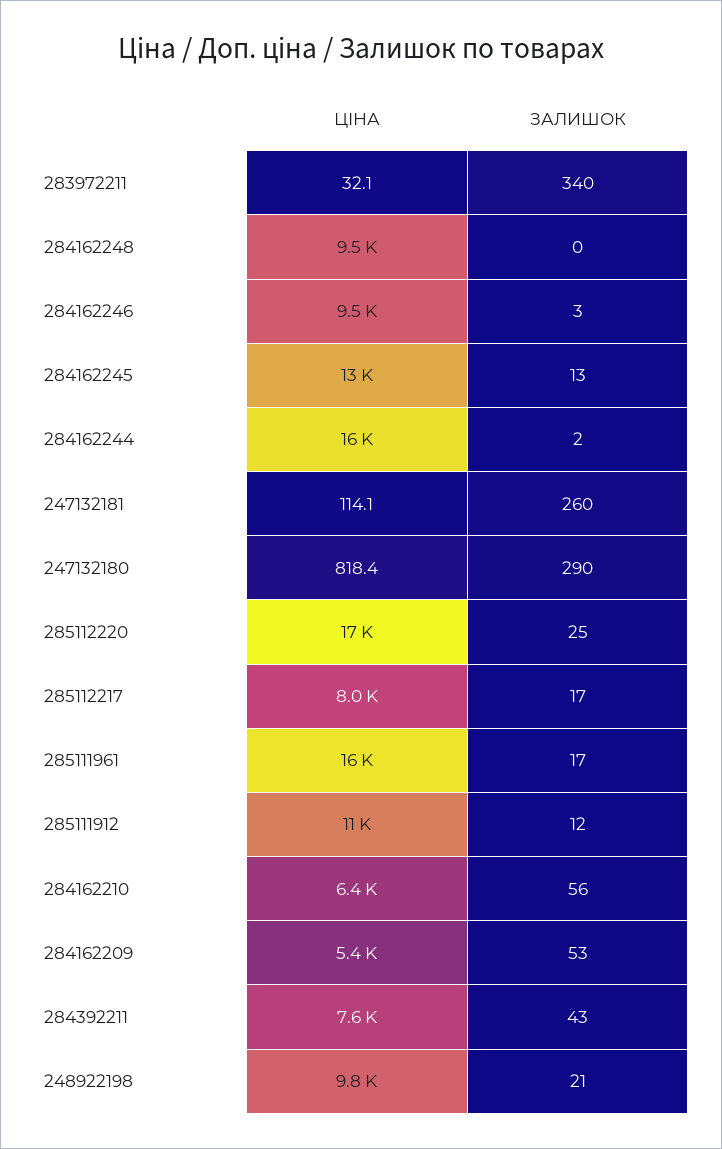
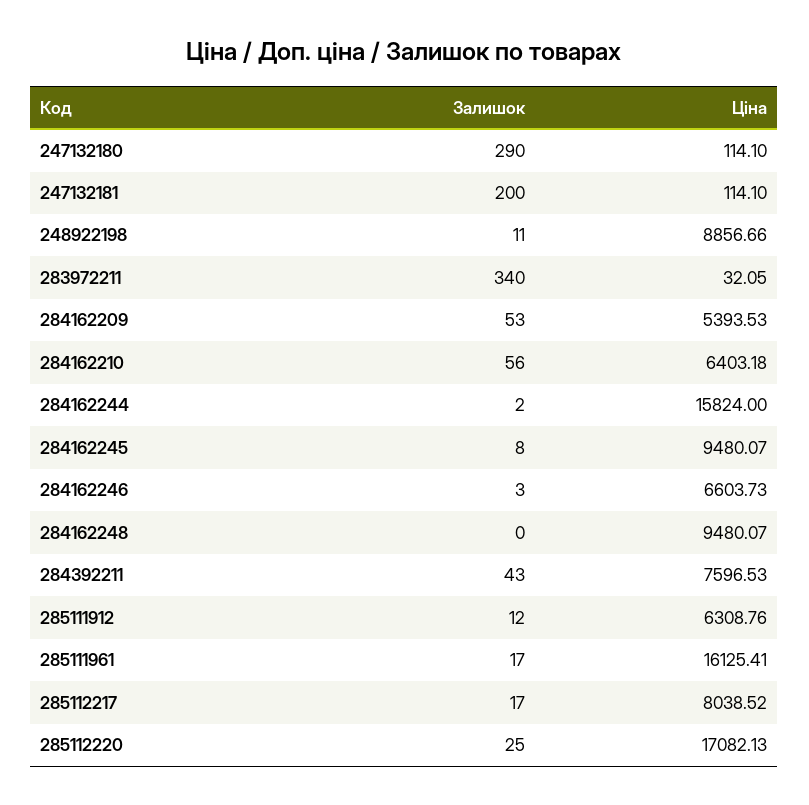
ЦІНА, 284162246: 9500 -> 6603.73
ЦІНА, 284162245: 13000 -> 9480.07
ЗАЛИШОК, 284162245: 13 -> 8
ЗАЛИШОК, 247132181: 260 -> 200
ЦІНА, 247132180: 818.4 -> 114.1
ЦІНА, 285111912: 11000 -> 6308.76
ЦІНА, 248922198: 9800 -> 8856.66
ЗАЛИШОК, 248922198: 21 -> 11

